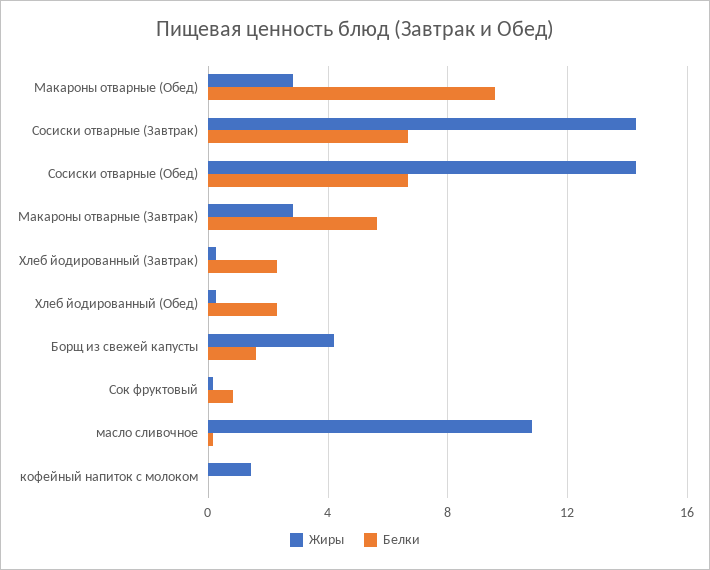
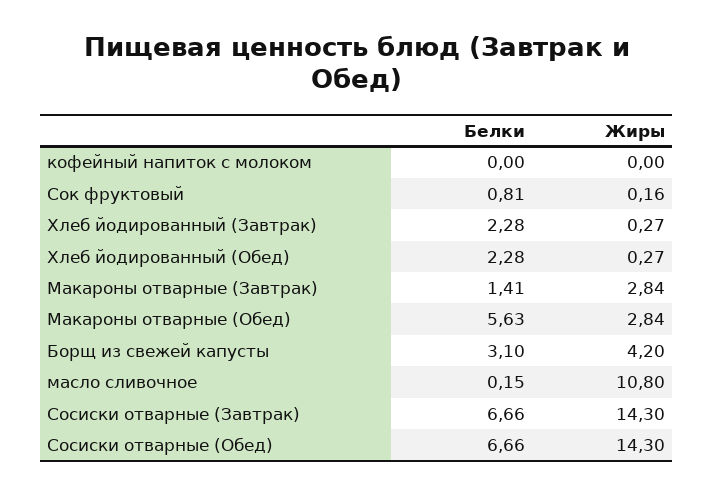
Белки, Макароны отварные (Обед): 9.5 -> 5.63
Белки, Макароны отварные (Завтрак): 5.5 -> 1.41
Белки, Борщ из свежей капусты: 1.5 -> 3.1
Жиры, кофейный напиток с молоком: 1.5 -> 0

